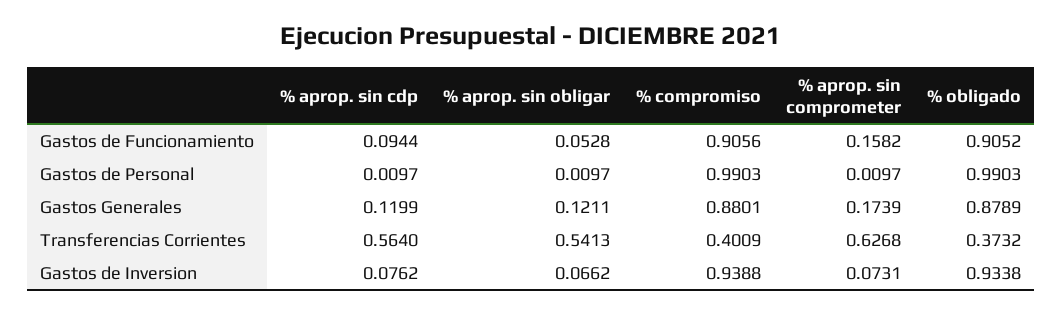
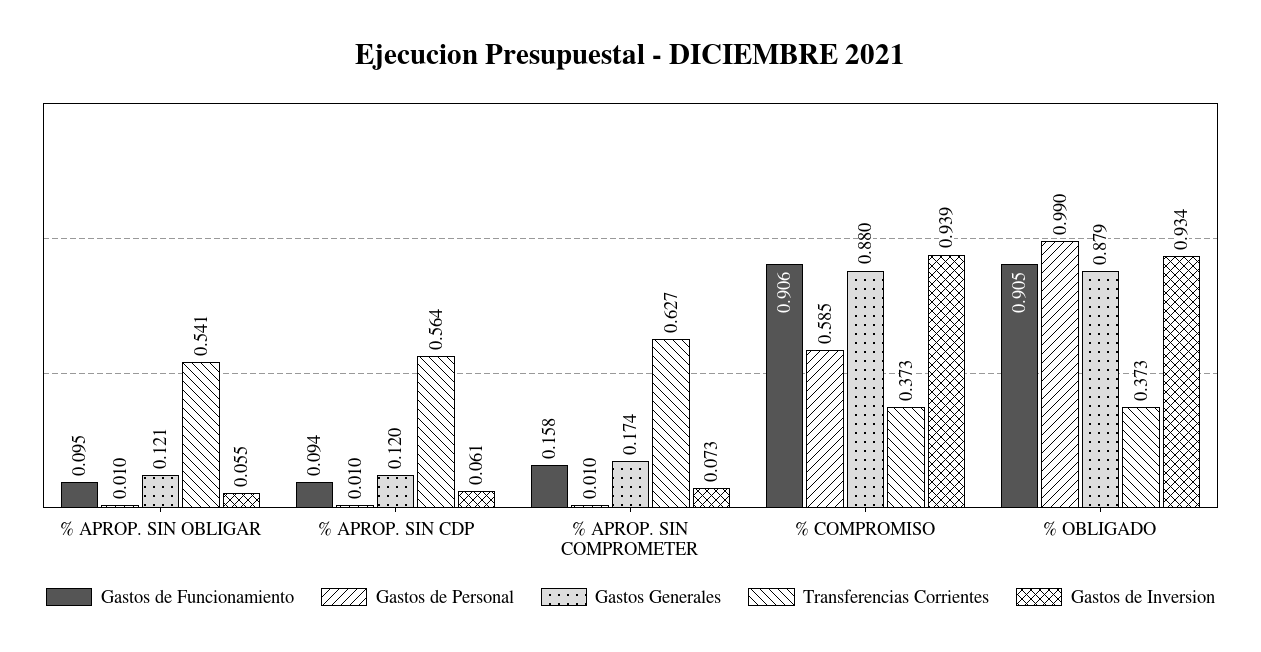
Gastos de Funcionamiento, % aprop. sin obligar: 0.0528 -> 0.095
Gastos de Personal, % compromiso: 0.9903 -> 0.585
Transferencias Corrientes, % compromiso: 0.4009 -> 0.373
Gastos de Inversion, % aprop. sin cdp: 0.0762 -> 0.061
Gastos de Inversion, % aprop. sin obligar: 0.0662 -> 0.055

